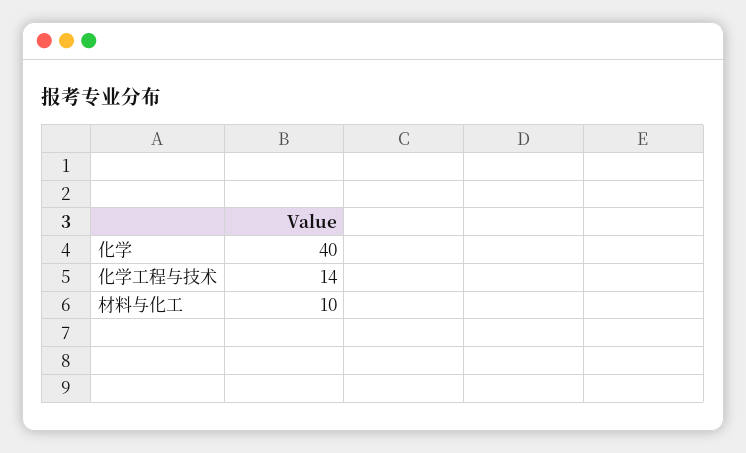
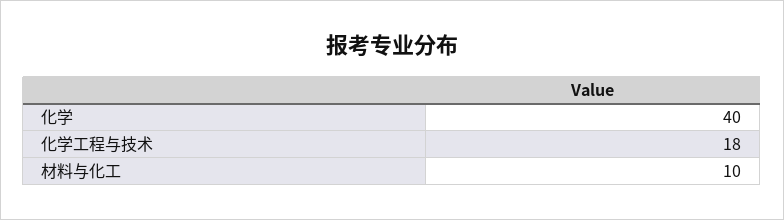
化学工程与技术: 14 -> 18

